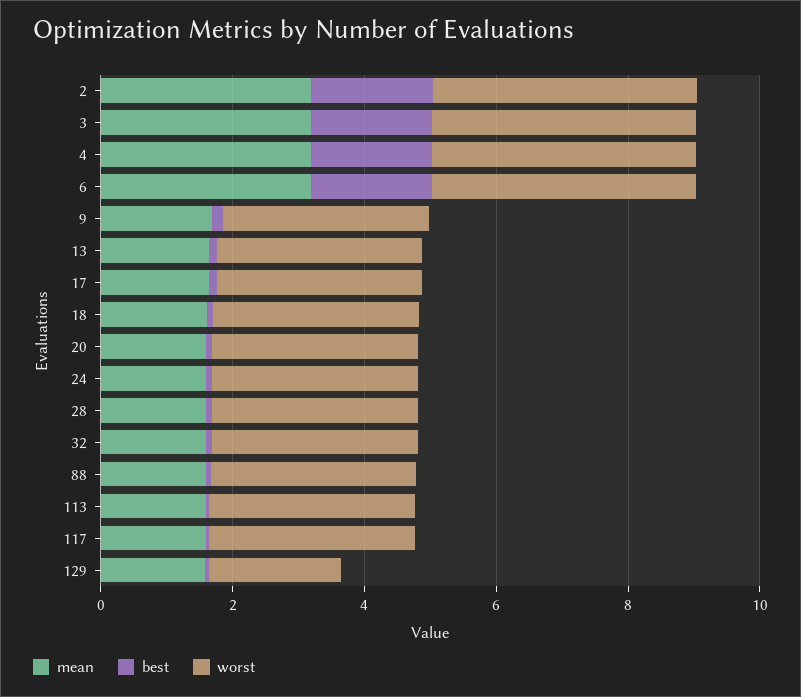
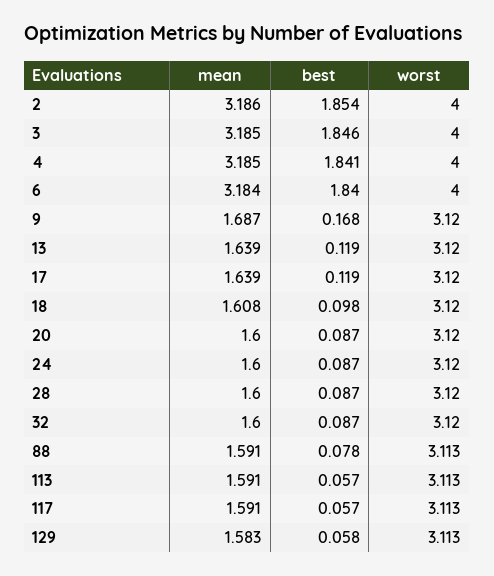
worst, 129: 2 -> 3.113

